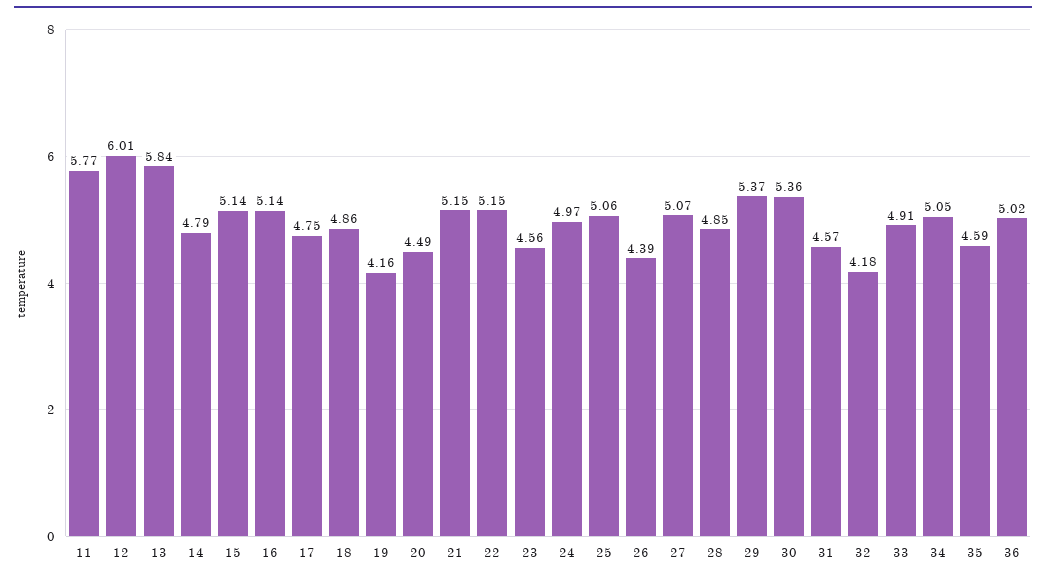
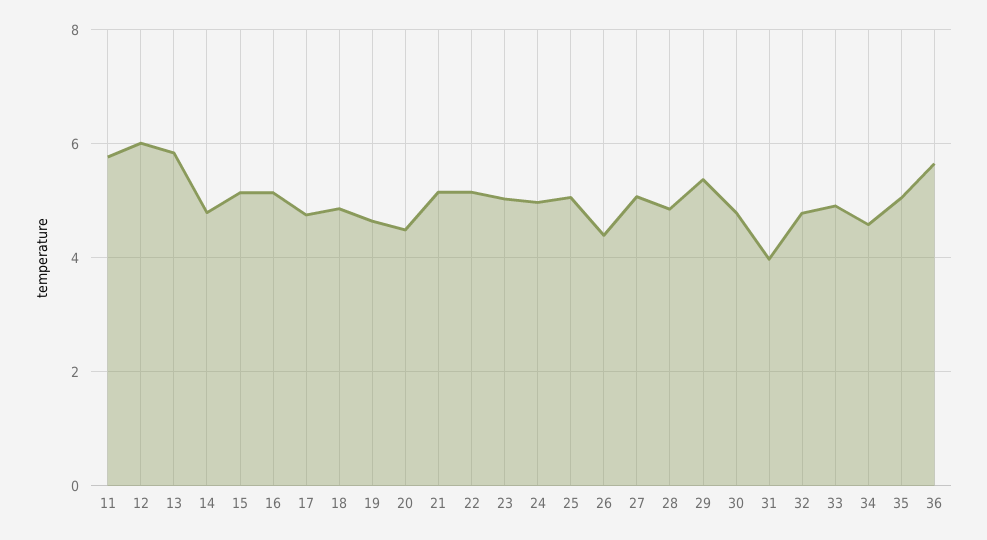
19: 4.16 -> 4.6
23: 4.56 -> 5
30: 5.36 -> 4.8
31: 4.57 -> 4
32: 4.18 -> 4.8
34: 5.05 -> 4.6
35: 4.59 -> 5
36: 5.02 -> 5.6

